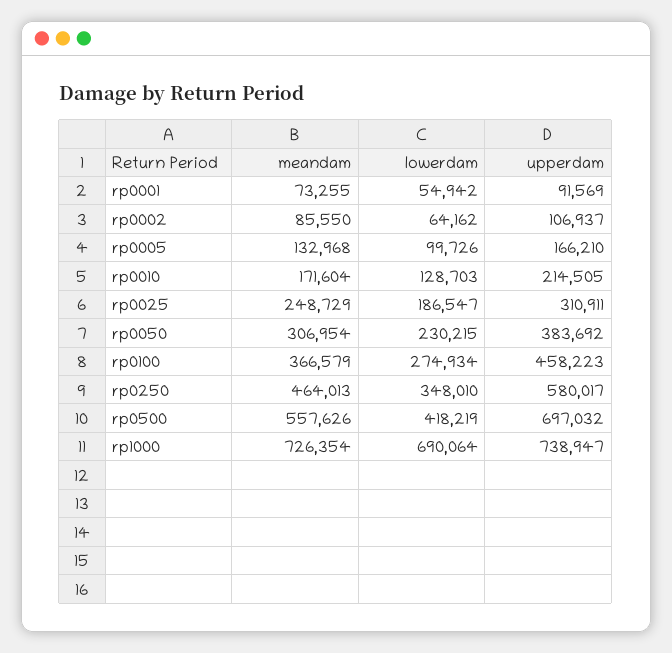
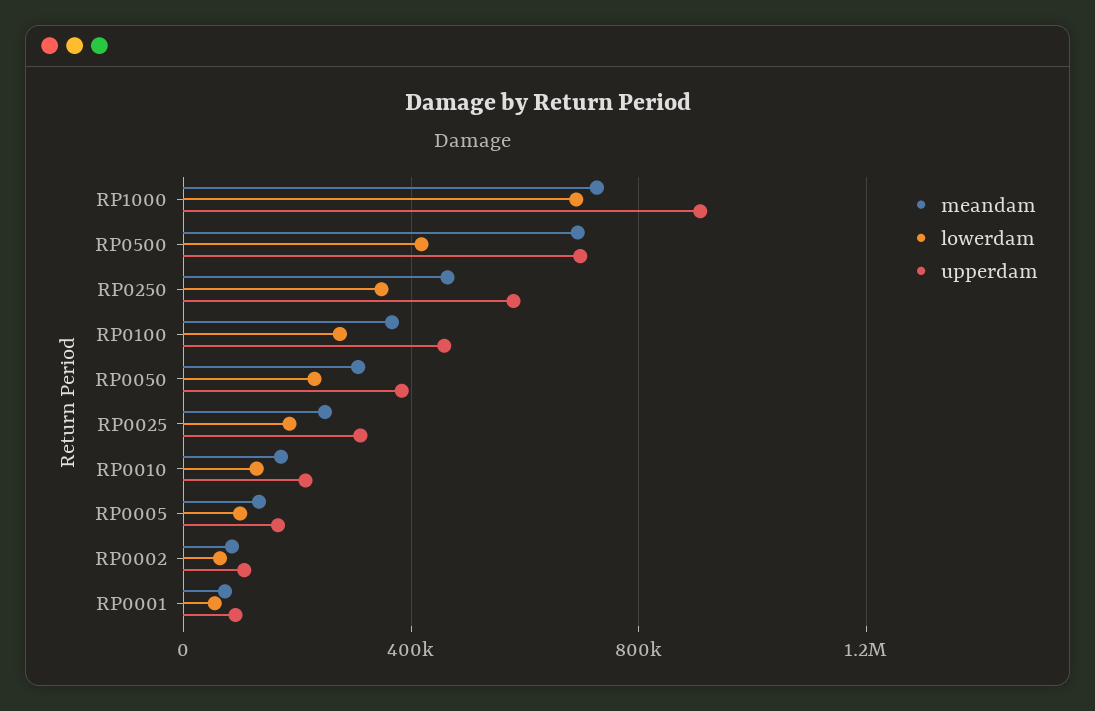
meandam, rp0500: 557626 -> 700000
upperdam, rp1000: 738947 -> 900000

